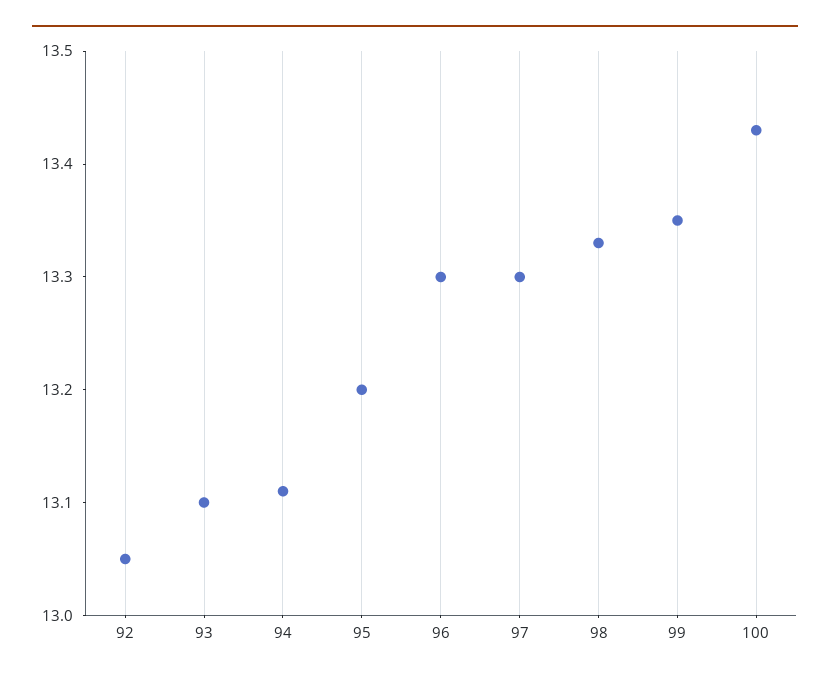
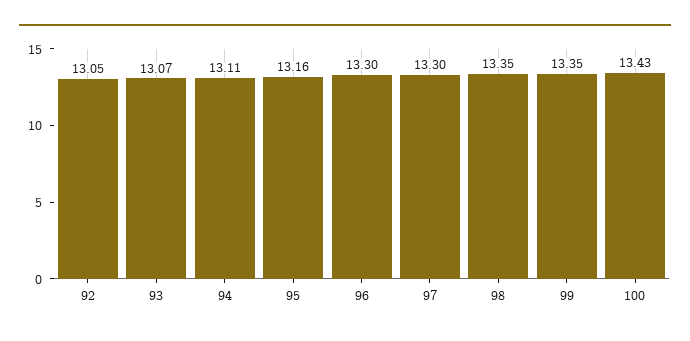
93: 13.1 -> 13.07
95: 13.2 -> 13.16
98: 13.33 -> 13.35

